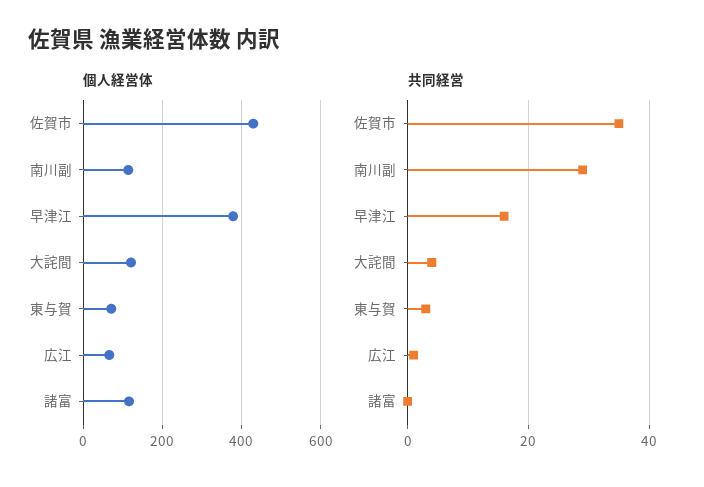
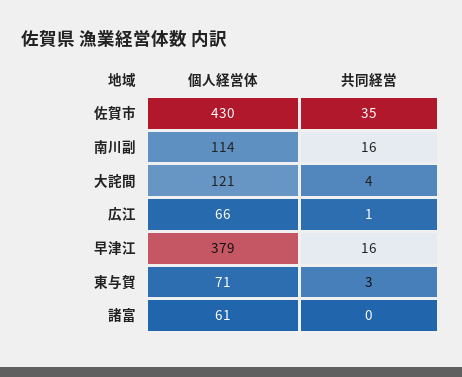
個人経営体, 諸富: 120 -> 61
共同経営, 南川副: 30 -> 16

